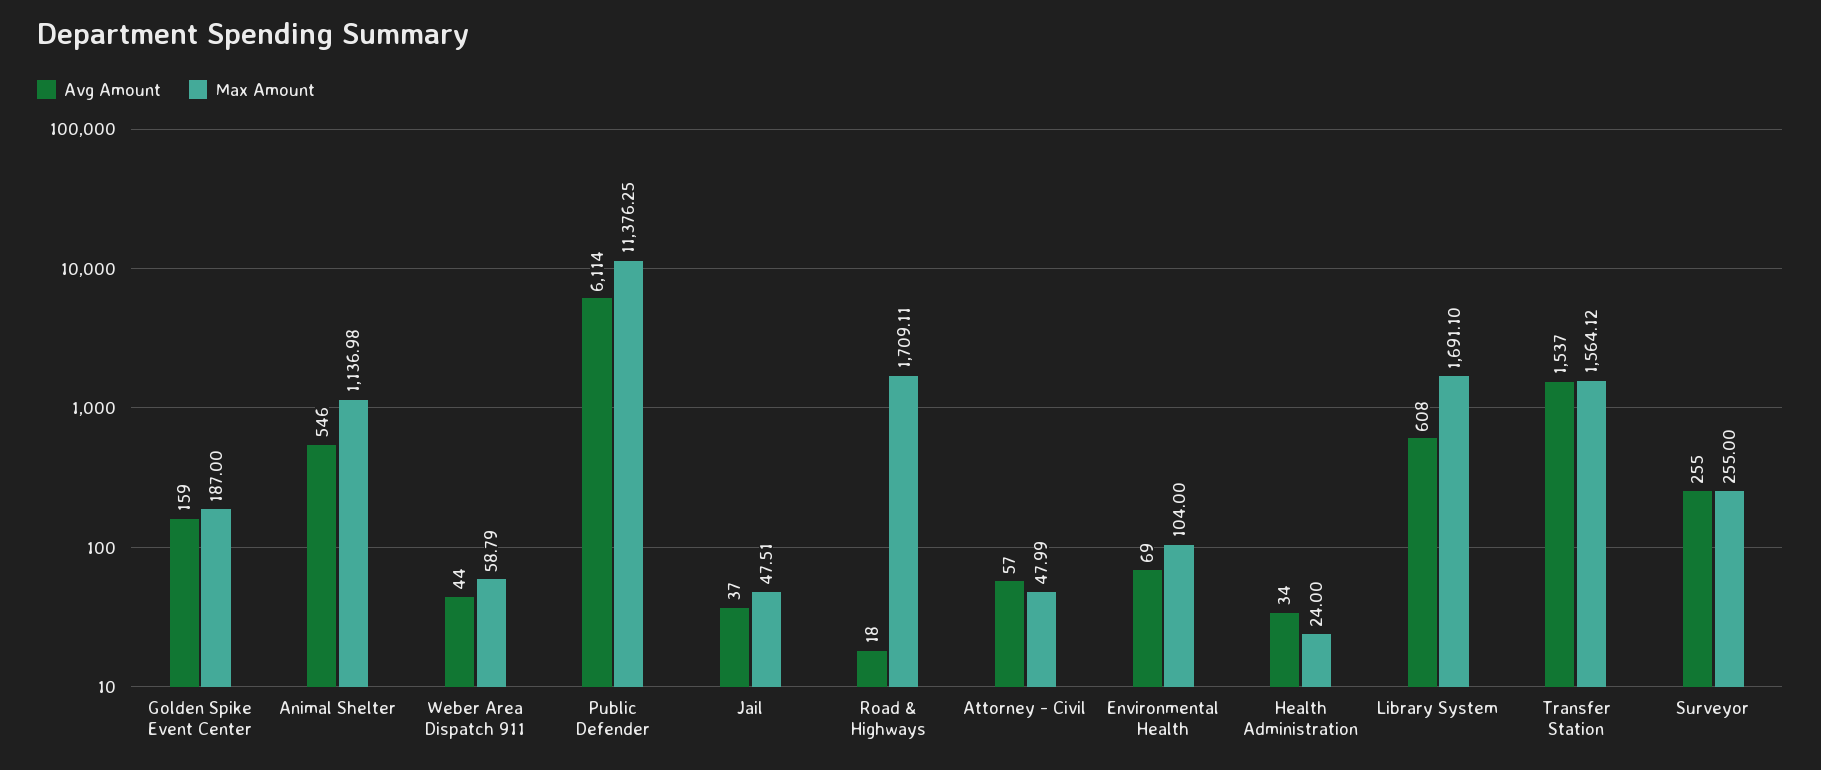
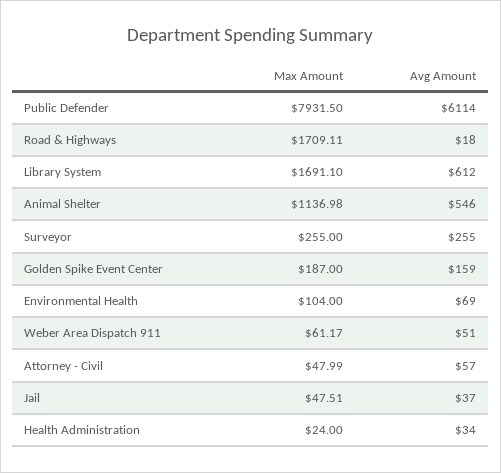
Avg Amount, Weber Area Dispatch 911: 44 -> 51
Max Amount, Weber Area Dispatch 911: 58.79 -> 61.17
Max Amount, Public Defender: 11376.25 -> 7931.5
Avg Amount, Library System: 608 -> 612
Avg Amount, Transfer Station: 1537 -> none
Max Amount, Transfer Station: 1564.12 -> none

